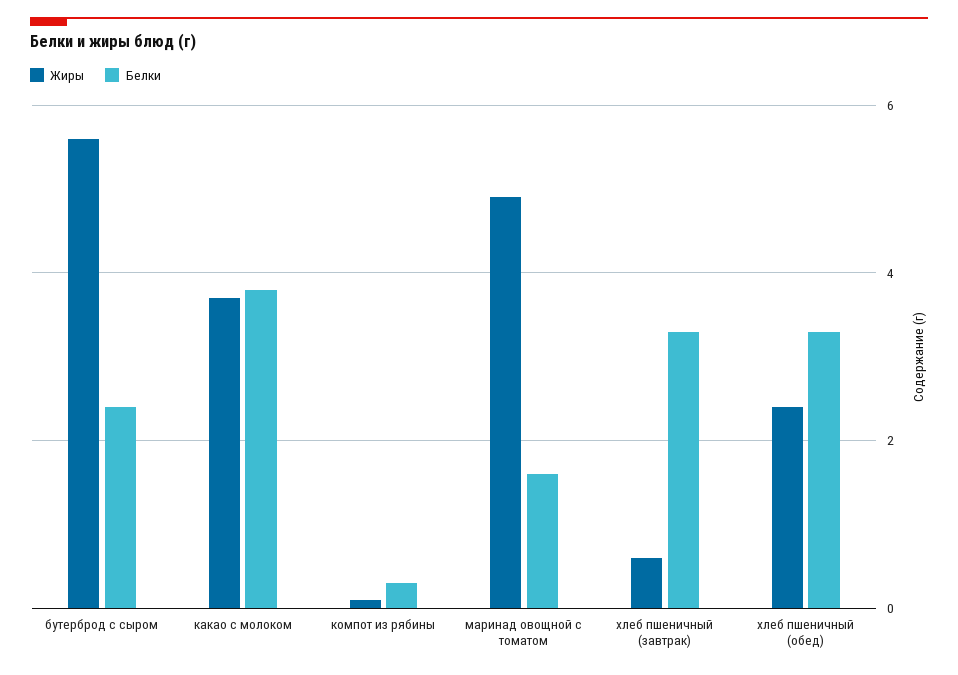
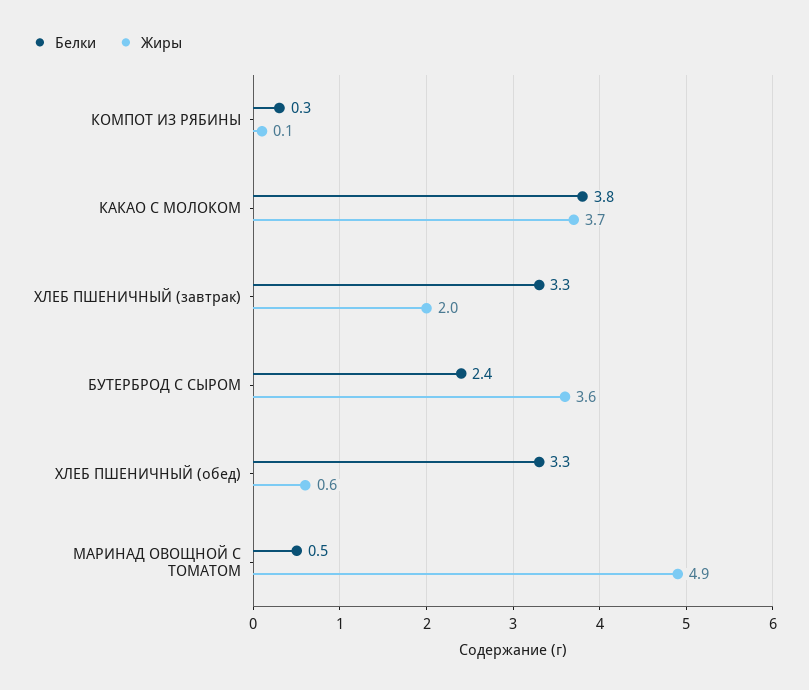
Жиры, бутерброд с сыром: 5.5 -> 3.6
Белки, маринад овощной с томатом: 1.5 -> 0.5
Жиры, хлеб пшеничный (завтрак): 0.5 -> 2
Жиры, хлеб пшеничный (обед): 2.5 -> 0.6

